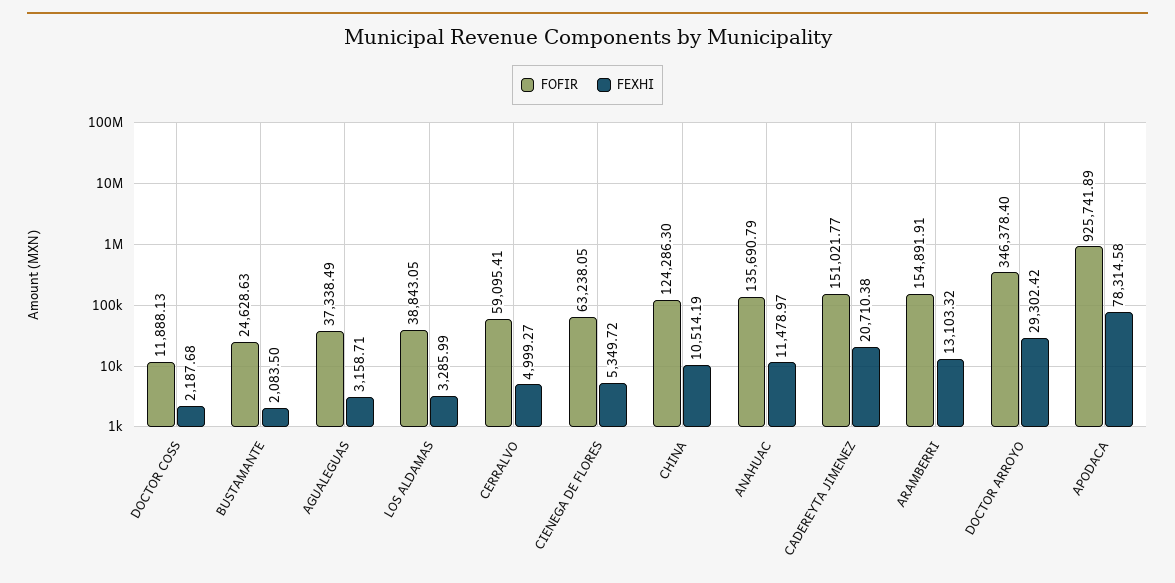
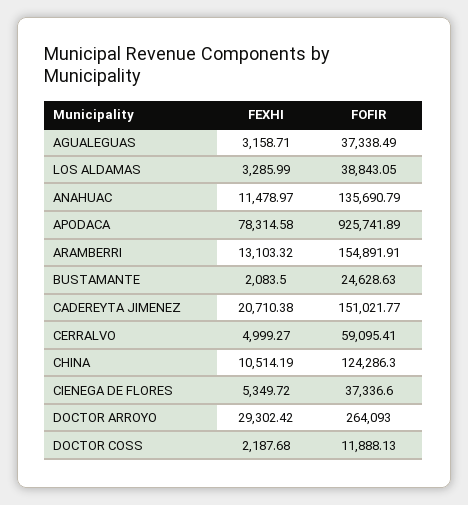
FOFIR, CIENEGA DE FLORES: 63238.05 -> 37336.6
FOFIR, DOCTOR ARROYO: 346378.4 -> 264093

